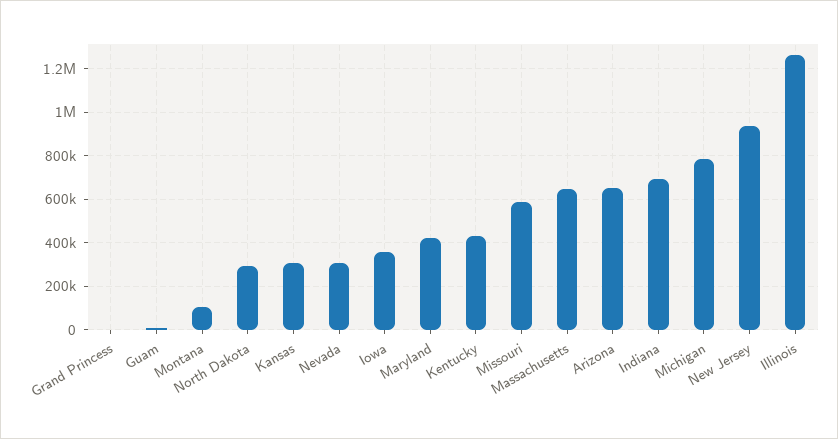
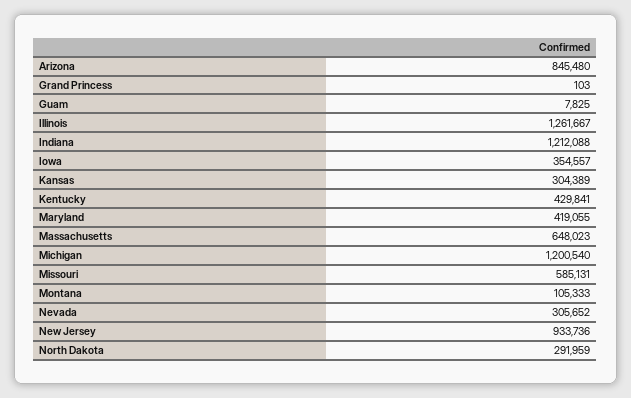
Arizona: 650000 -> 845480
Indiana: 700000 -> 1212088
Michigan: 800000 -> 1200540

